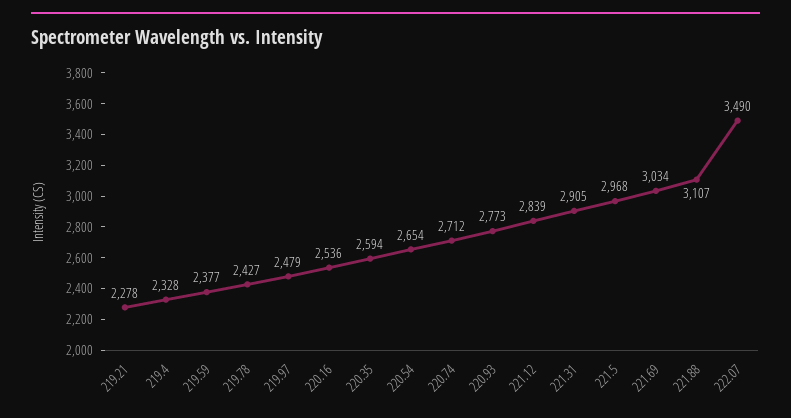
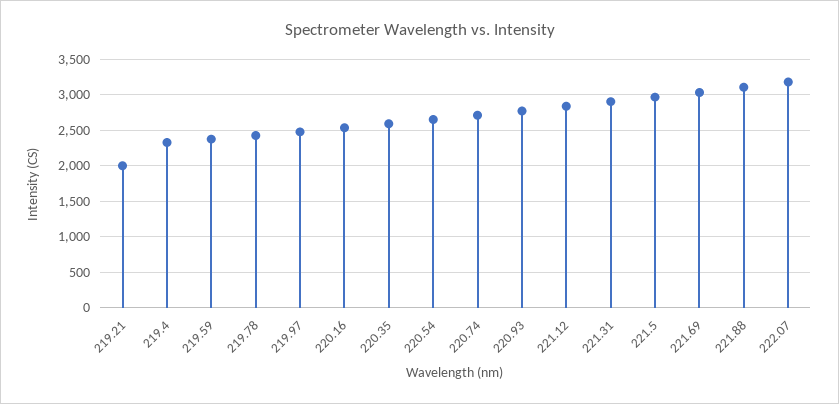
219.21: 2278 -> 2000
222.07: 3490 -> 3200

